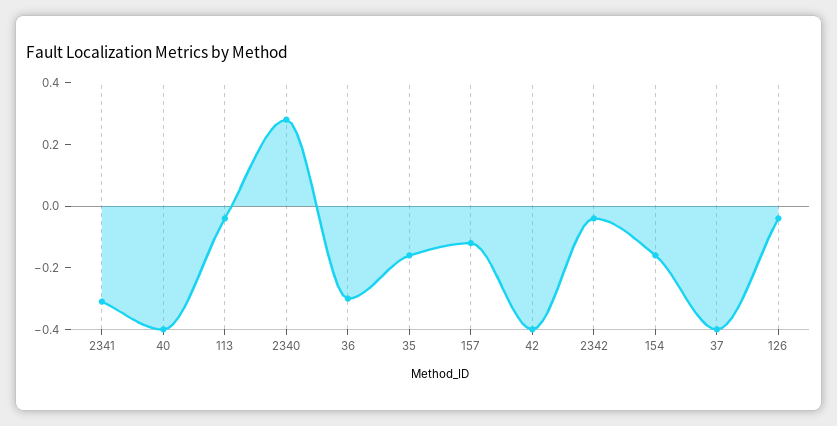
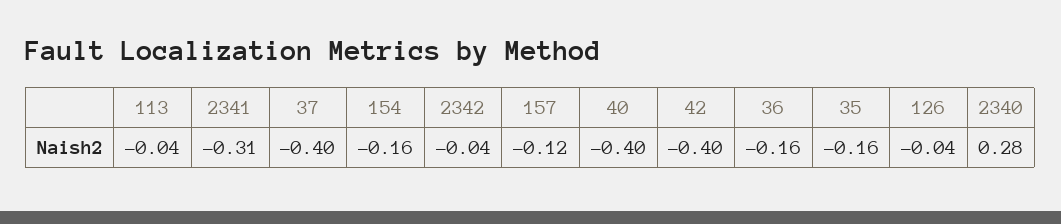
36: -0.3 -> -0.16

